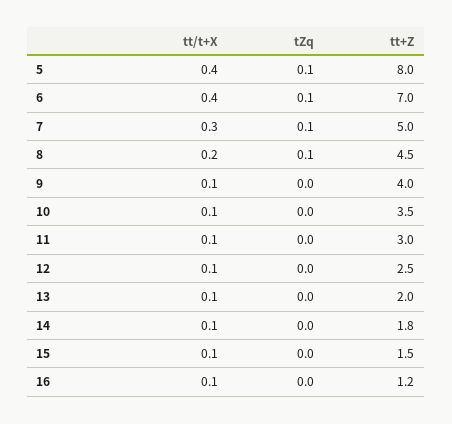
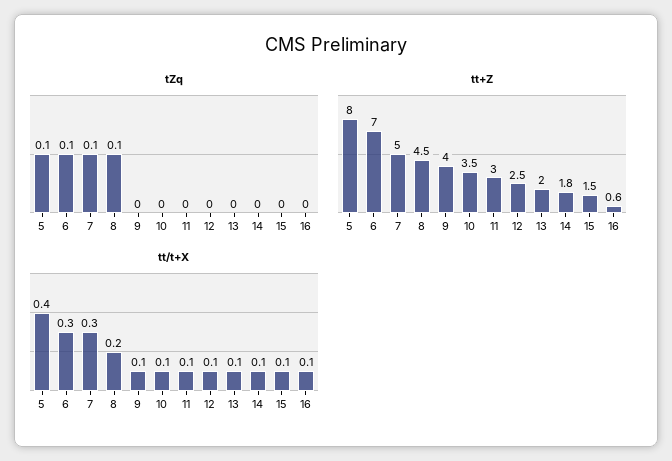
tt/t+X, 6: 0.4 -> 0.3
tt+Z, 16: 1.2 -> 0.6

